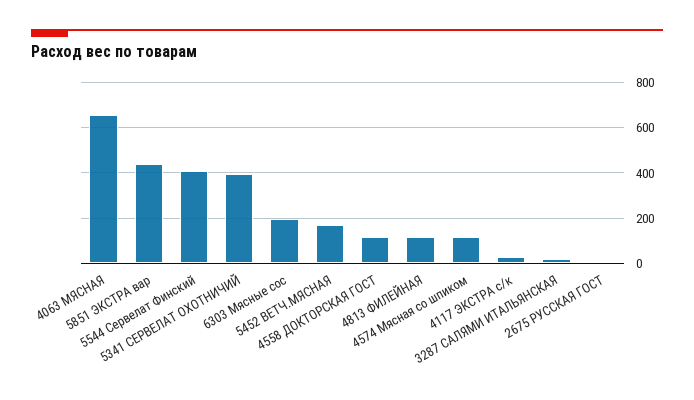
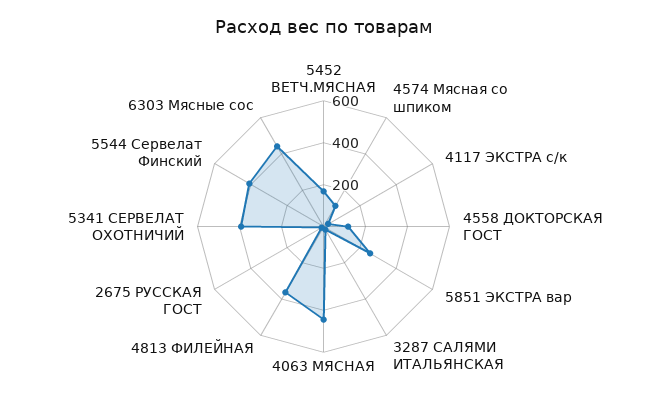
4063 МЯСНАЯ: 650 -> 450
5851 ЭКСТРА вар: 450 -> 250
6303 Мясные сос: 200 -> 450
4813 ФИЛЕЙНАЯ: 100 -> 350

